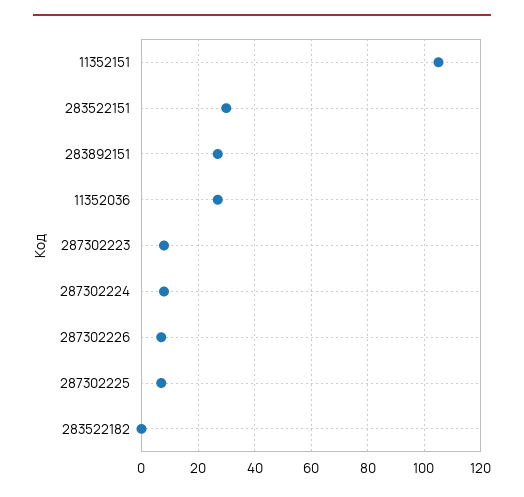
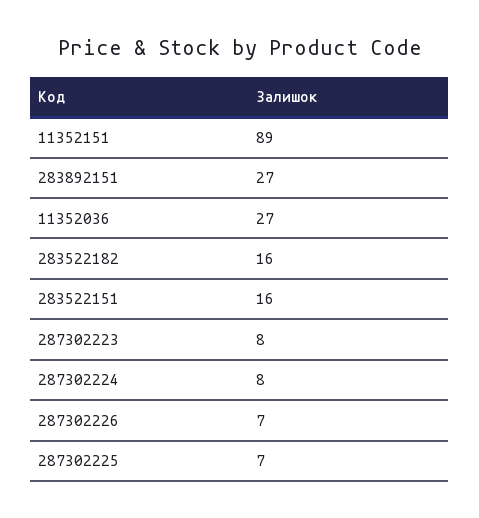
11352151: 105 -> 89
283522151: 30 -> 16
283522182: 0 -> 16

